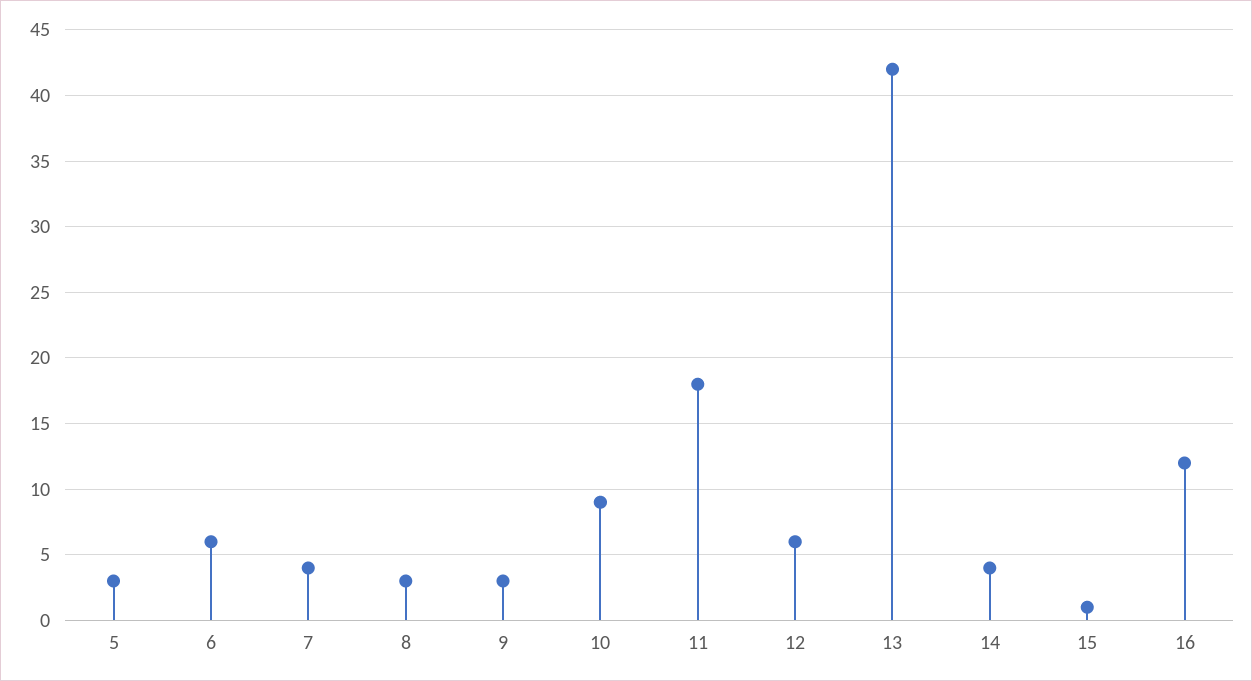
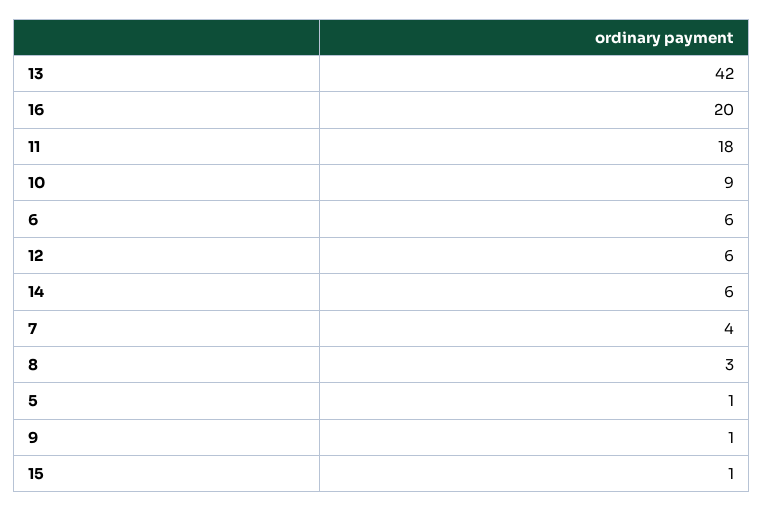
5: 3 -> 1
9: 3 -> 1
14: 4 -> 6
16: 12 -> 20

